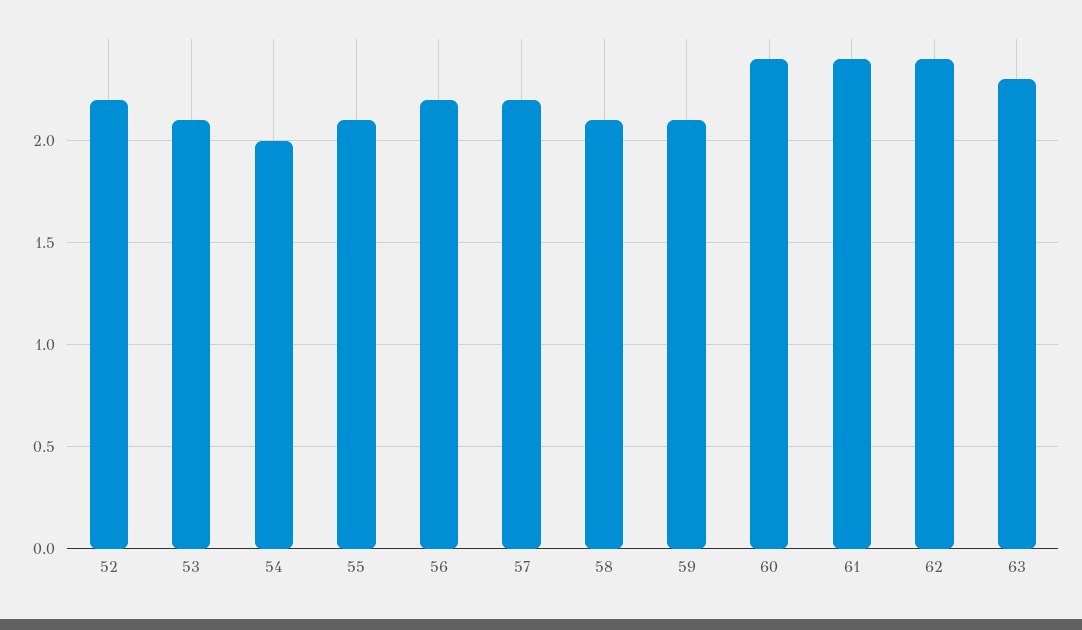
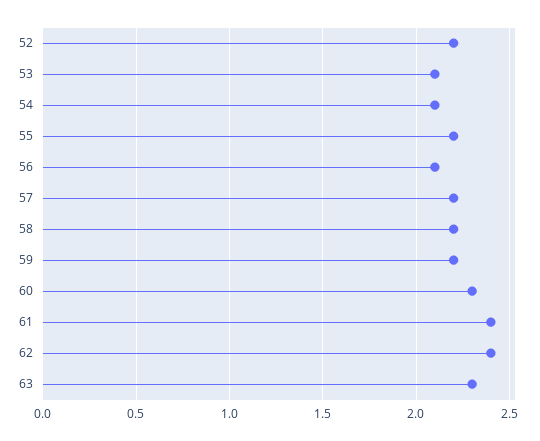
54: 2 -> 2.1
55: 2.1 -> 2.2
56: 2.2 -> 2.1
58: 2.1 -> 2.2
59: 2.1 -> 2.2
60: 2.4 -> 2.3

